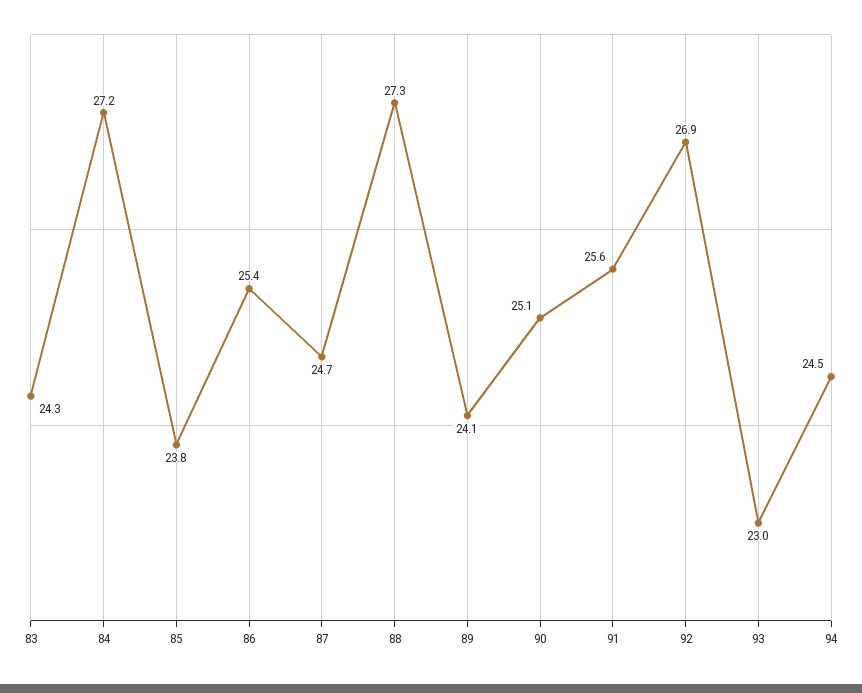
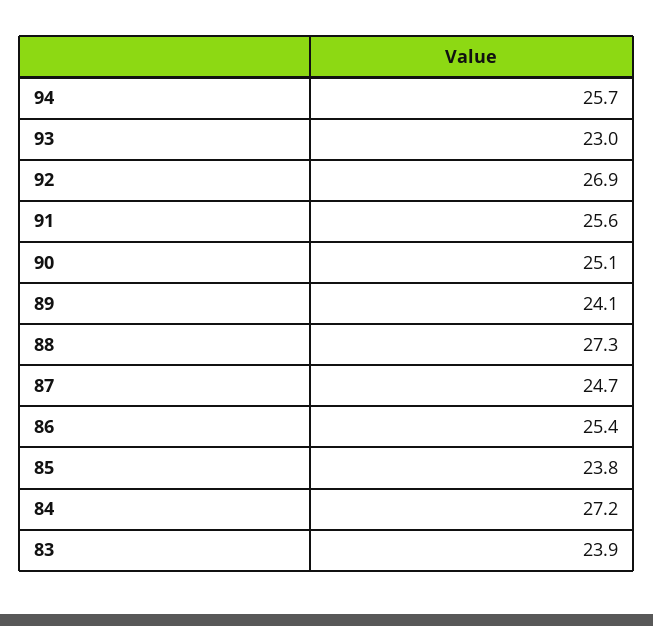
83: 24.3 -> 23.9
94: 24.5 -> 25.7

